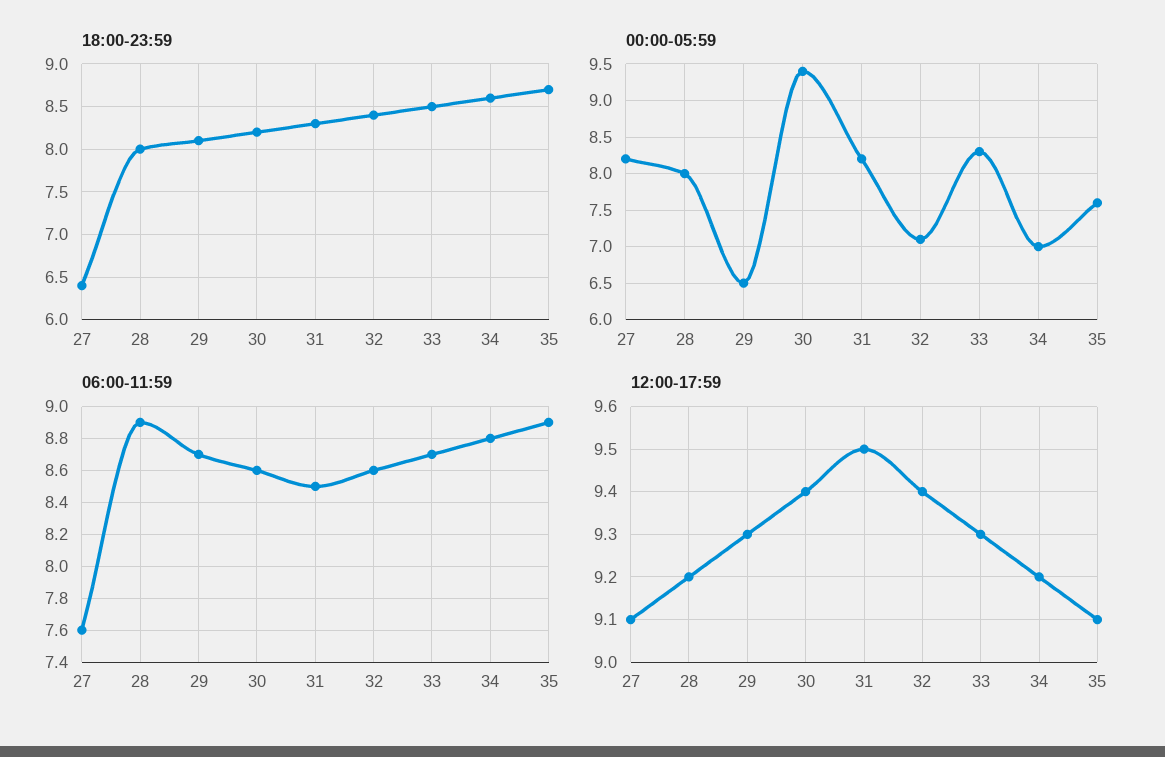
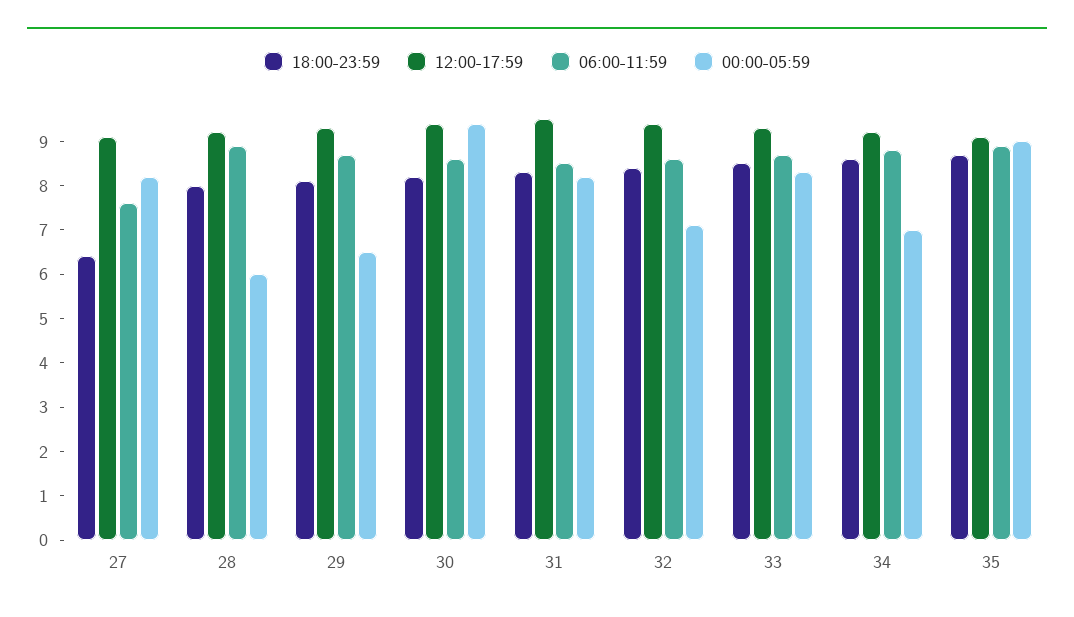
00:00-05:59, 28: 8 -> 6
00:00-05:59, 35: 7.6 -> 9

